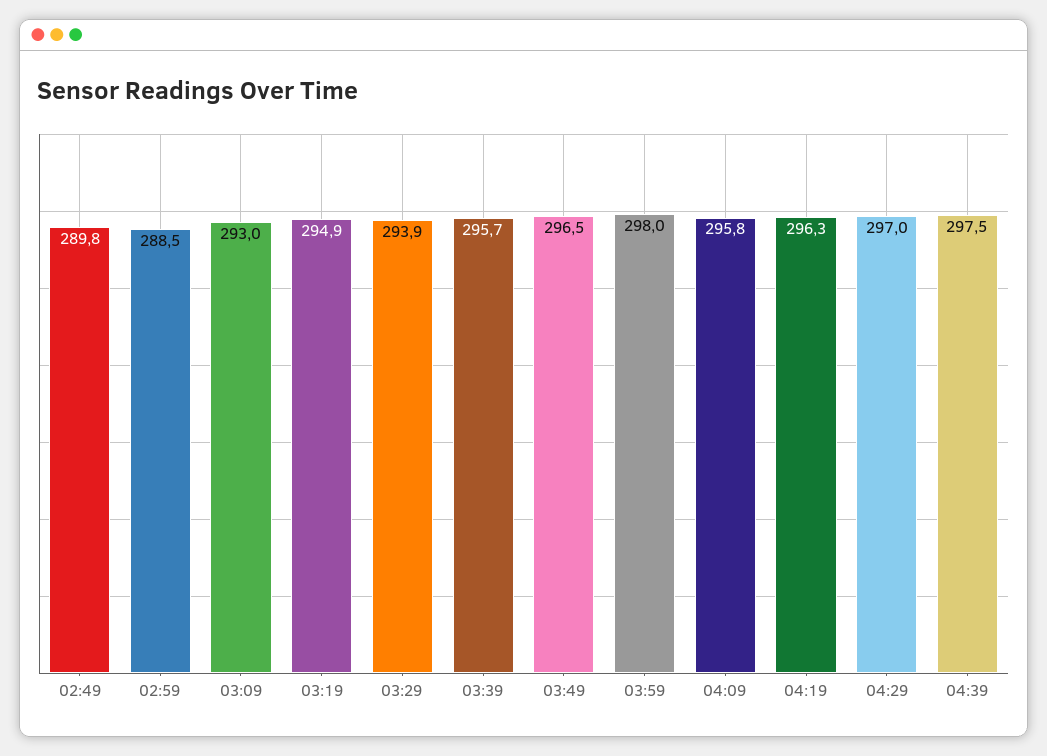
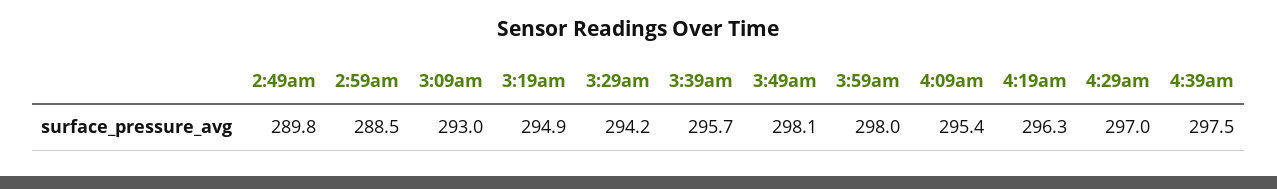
03:29: 293.9 -> 294.2
03:49: 296.5 -> 298.1
04:09: 295.8 -> 295.4

